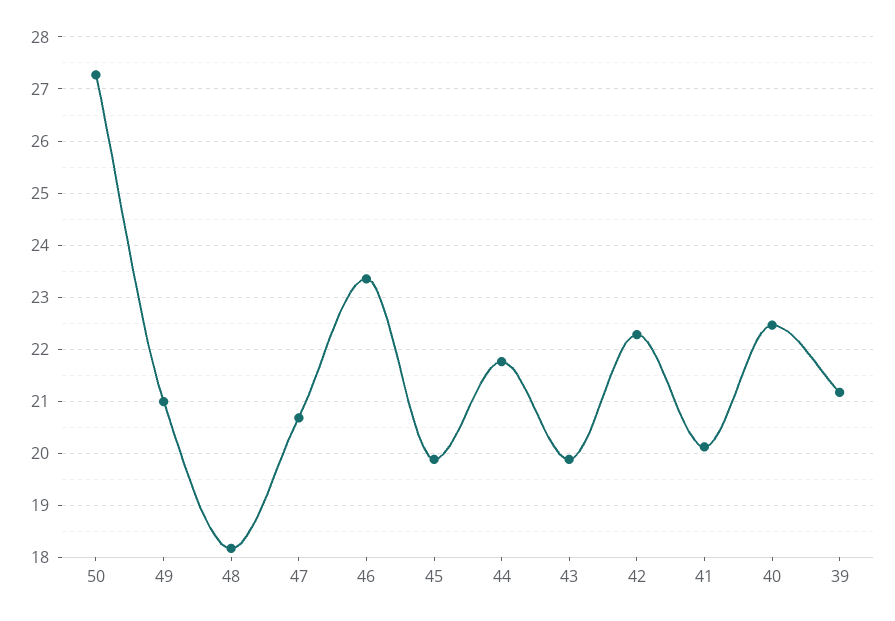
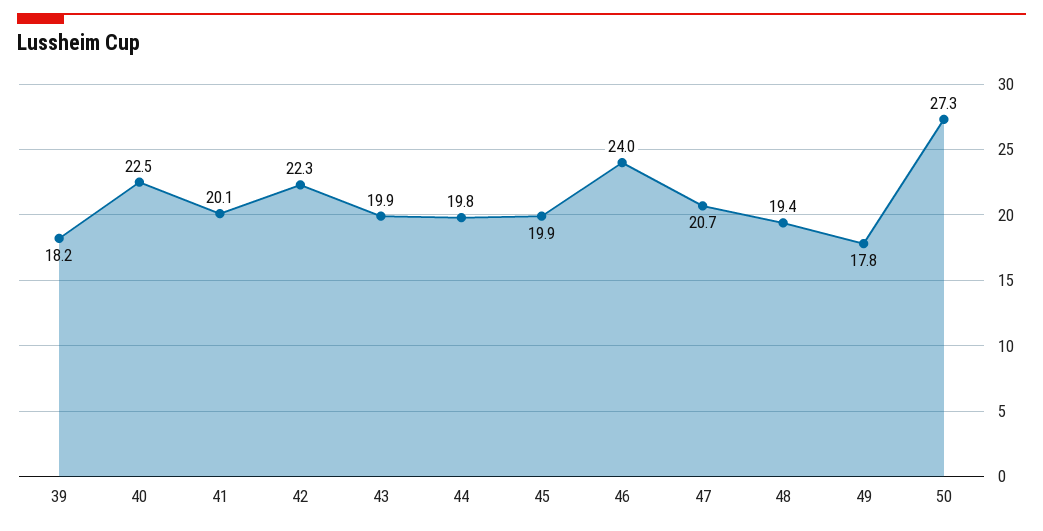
49: 21 -> 17.8
48: 18.2 -> 19.4
46: 23.4 -> 24
44: 21.8 -> 19.8
39: 21.2 -> 18.2

